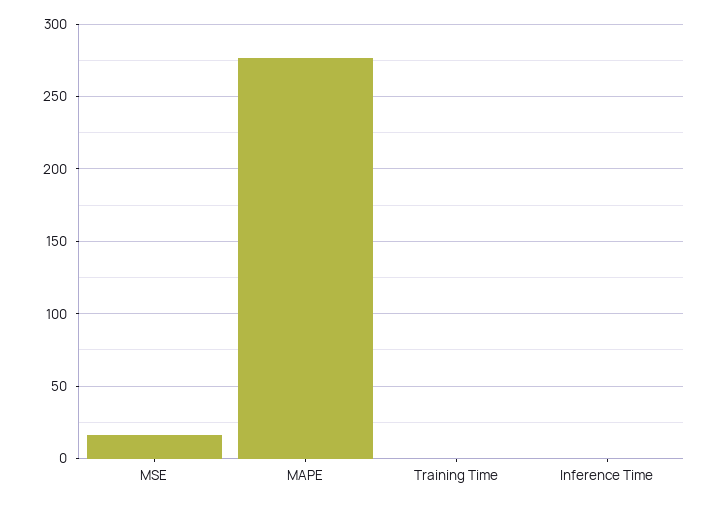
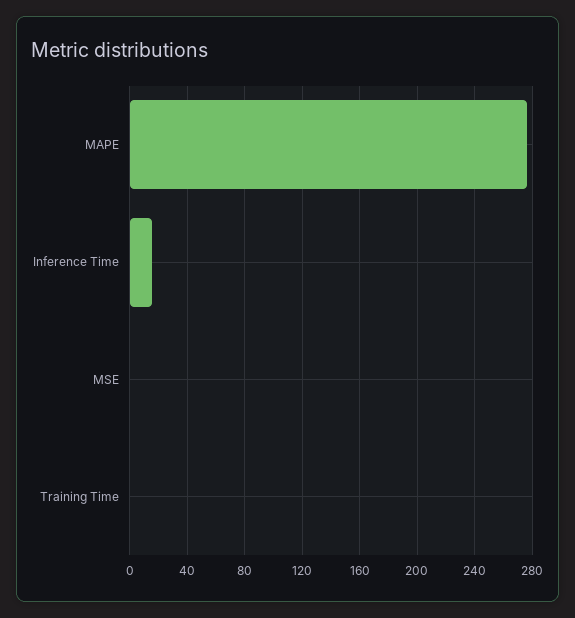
MSE: 15 -> 0
Inference Time: 0 -> 15

